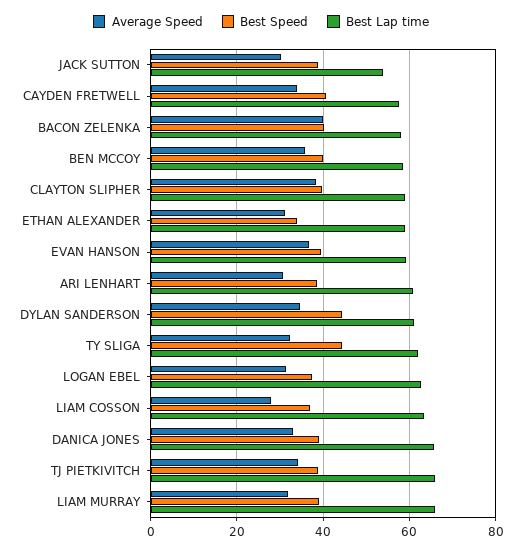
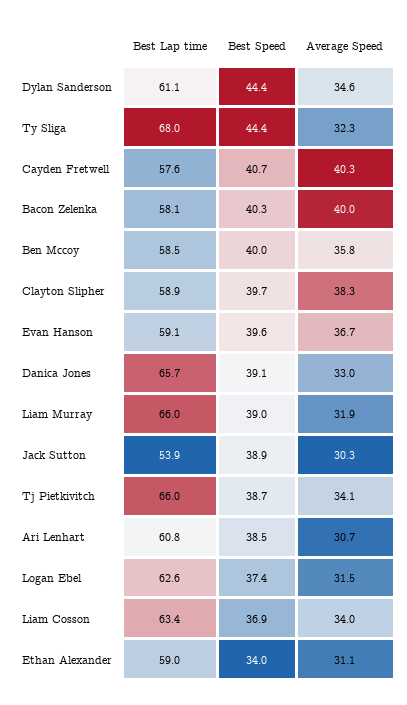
Average Speed, CAYDEN FRETWELL: 34 -> 40.3
Best Lap time, TY SLIGA: 62 -> 68
Average Speed, LIAM COSSON: 28 -> 34

